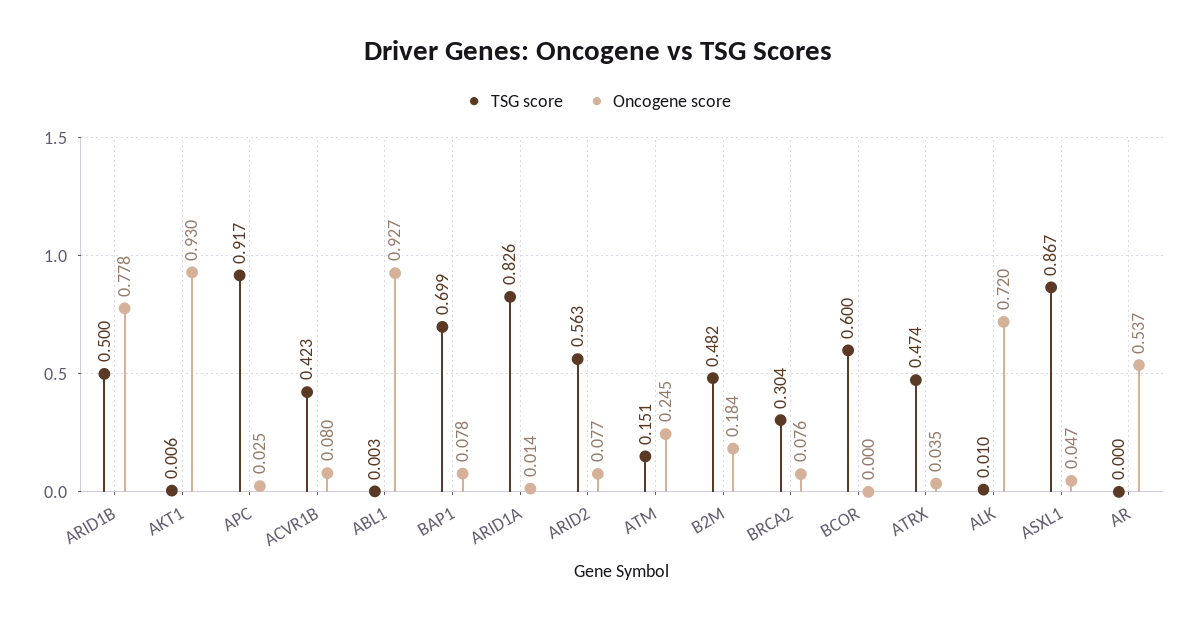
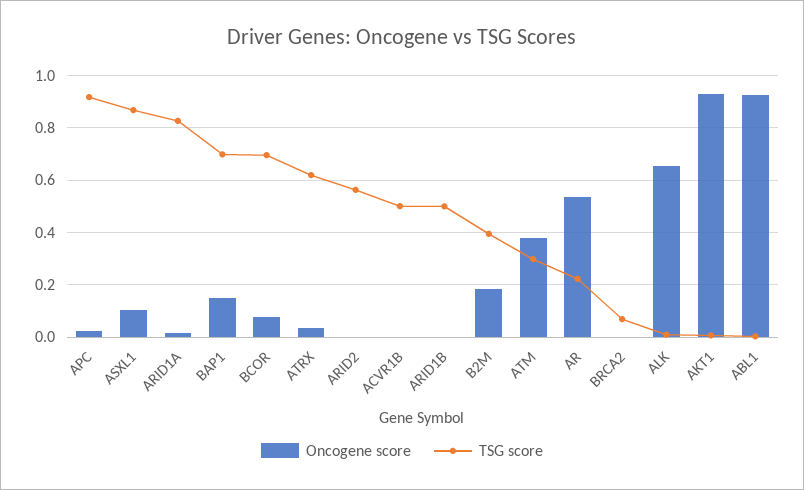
Oncogene score, ARID1B: 0.778 -> 0
TSG score, ACVR1B: 0.423 -> 0.5
Oncogene score, ACVR1B: 0.08 -> 0
Oncogene score, BAP1: 0.078 -> 0.15
Oncogene score, ARID2: 0.077 -> 0
TSG score, ATM: 0.151 -> 0.3
Oncogene score, ATM: 0.245 -> 0.375
TSG score, B2M: 0.482 -> 0.4
TSG score, BRCA2: 0.304 -> 0.075
Oncogene score, BRCA2: 0.076 -> 0
TSG score, BCOR: 0.6 -> 0.7
Oncogene score, BCOR: 0 -> 0.075
TSG score, ATRX: 0.474 -> 0.625
Oncogene score, ALK: 0.72 -> 0.65
Oncogene score, ASXL1: 0.047 -> 0.1
TSG score, AR: 0 -> 0.225

